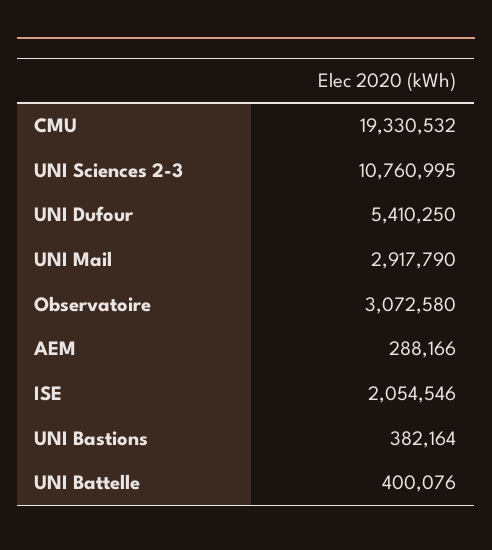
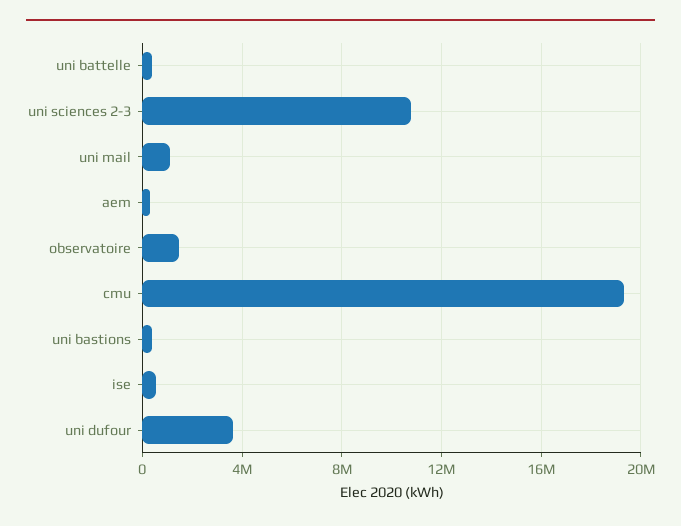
UNI Dufour: 5410250 -> 3500000
UNI Mail: 2917790 -> 1000000
Observatoire: 3072580 -> 1500000
ISE: 2054546 -> 500000

